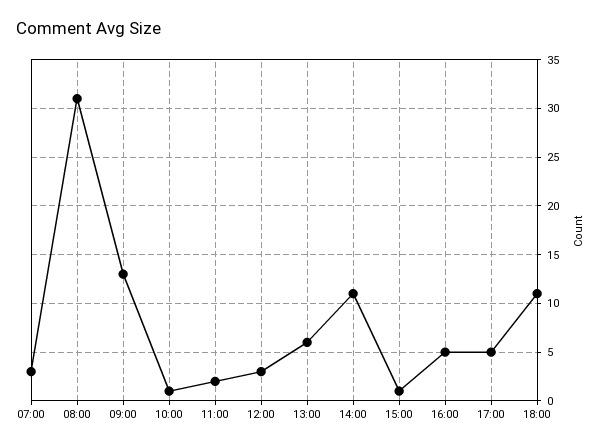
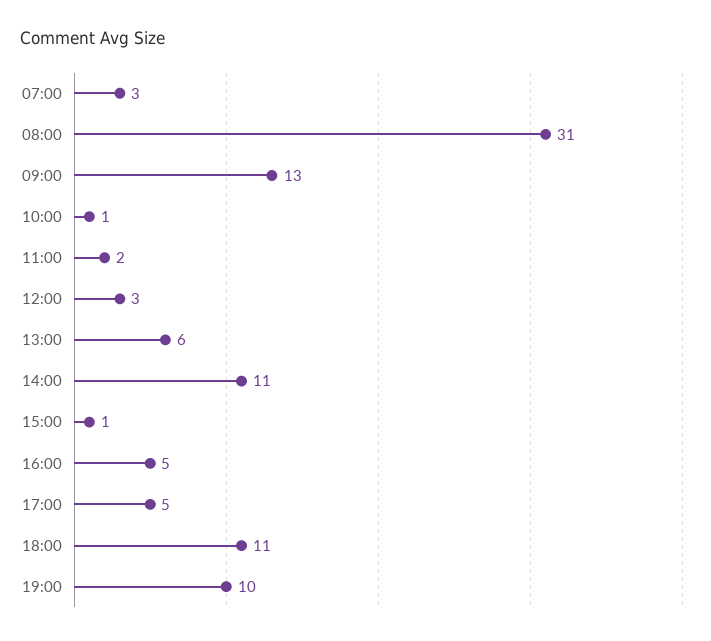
19:00: none -> 10

